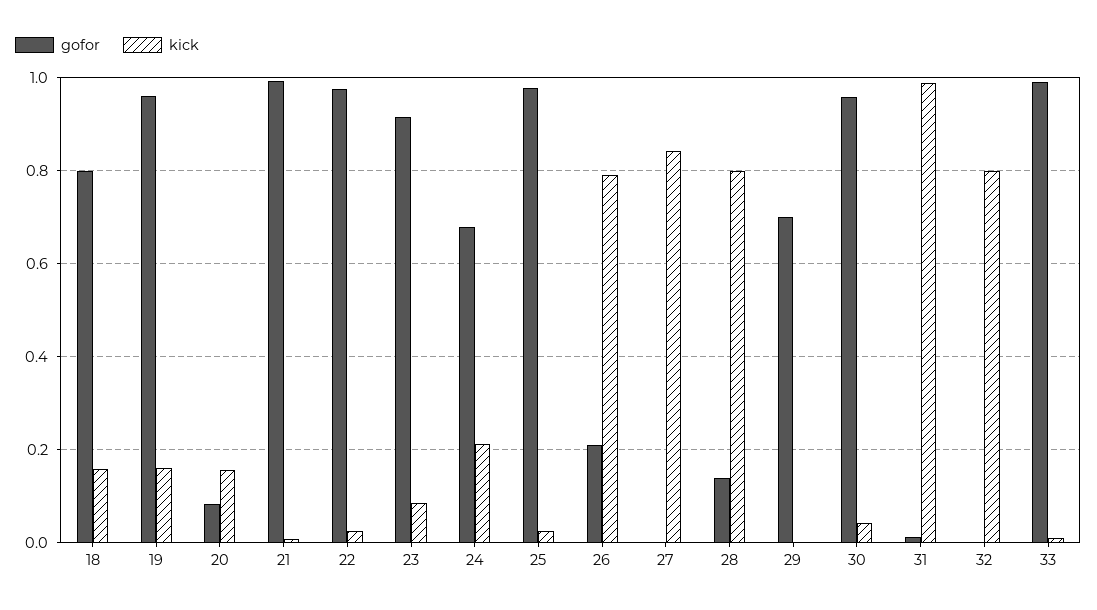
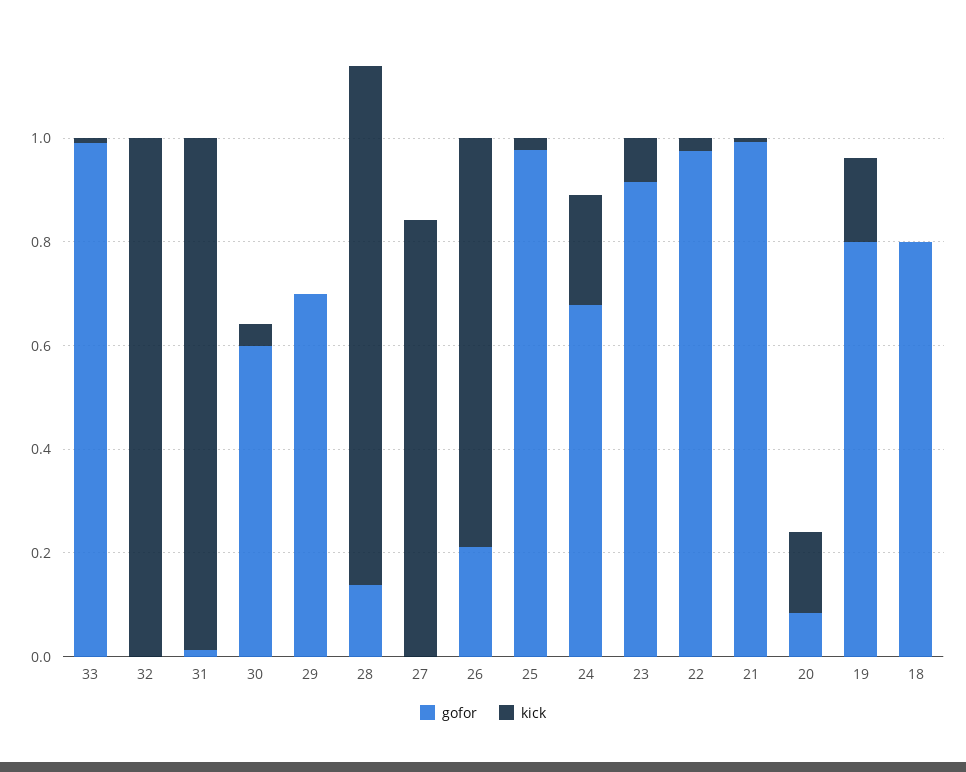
kick, 18: 0.16 -> 0
gofor, 19: 0.96 -> 0.8
kick, 28: 0.8 -> 1
gofor, 30: 0.96 -> 0.6
kick, 32: 0.8 -> 1

